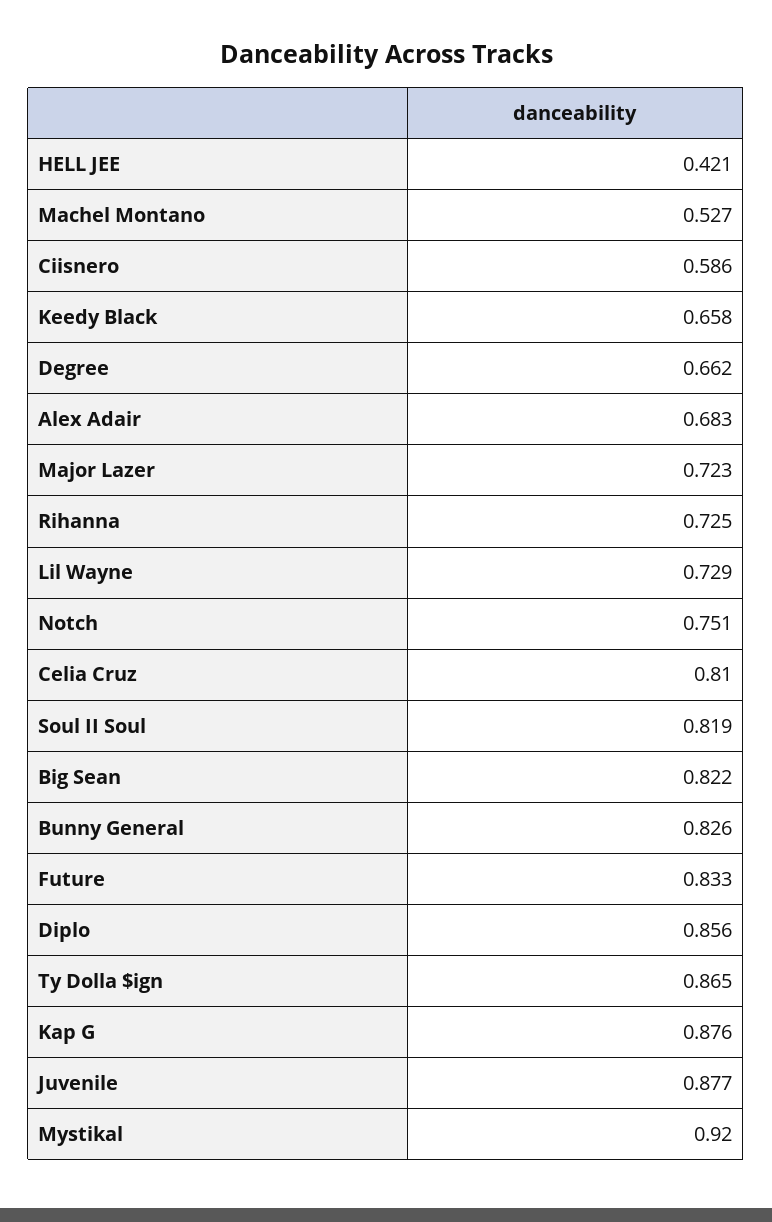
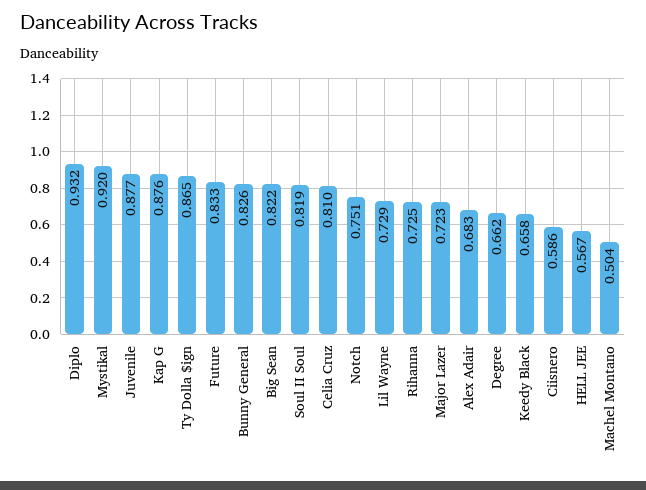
HELL JEE: 0.421 -> 0.567
Machel Montano: 0.527 -> 0.504
Diplo: 0.856 -> 0.932

